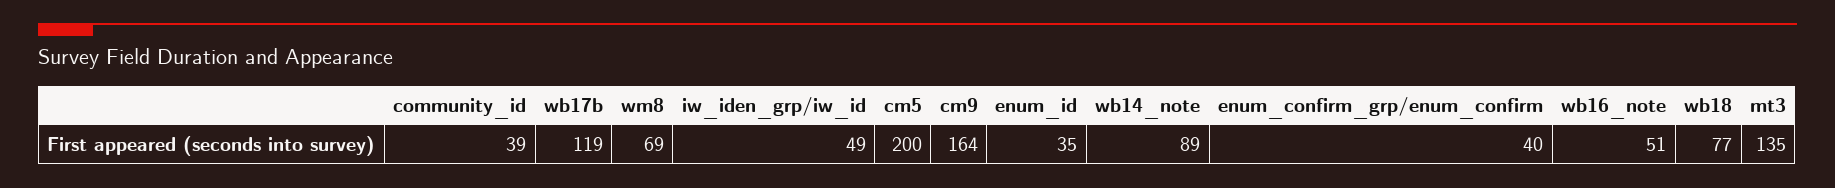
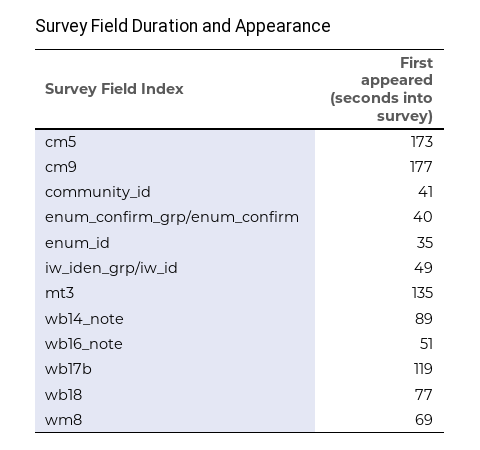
community_id: 39 -> 41
cm5: 200 -> 173
cm9: 164 -> 177

